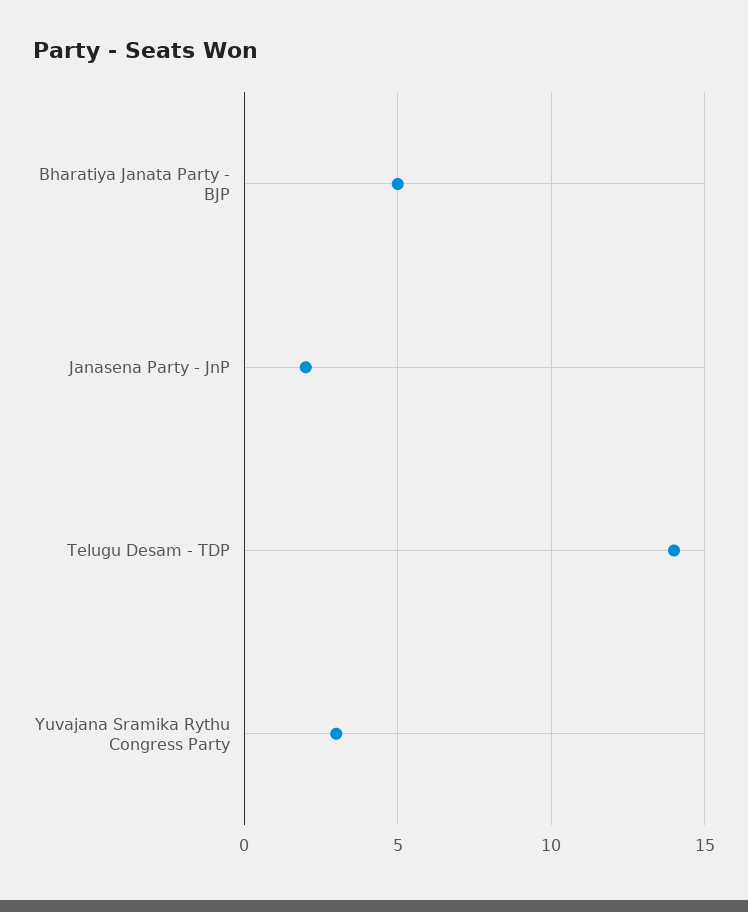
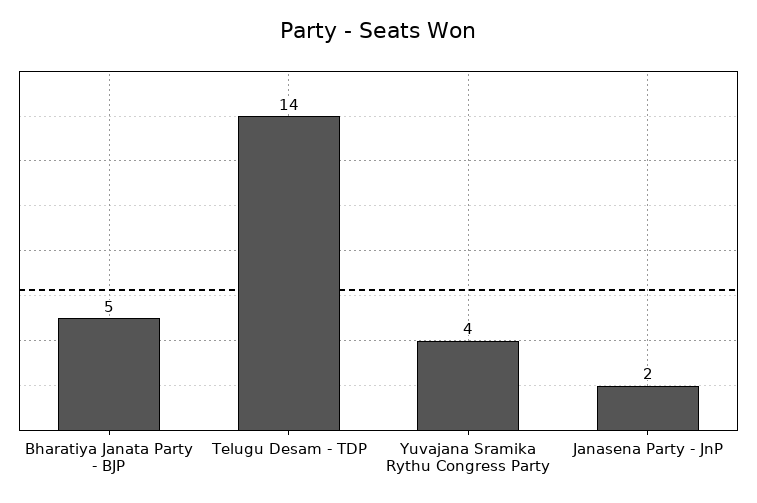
Yuvajana Sramika Rythu Congress Party: 3 -> 4

